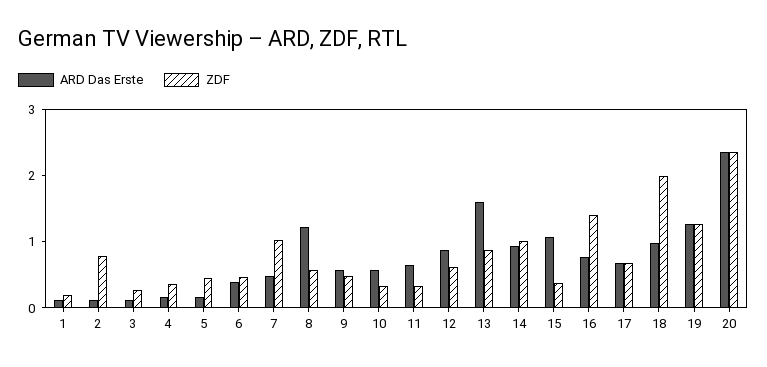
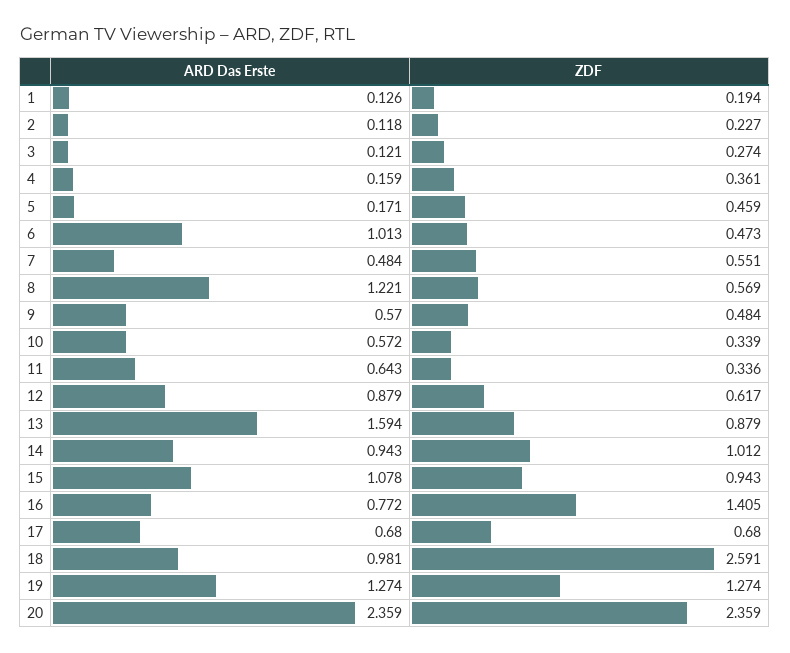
ZDF, 2: 0.8 -> 0.227
ARD Das Erste, 6: 0.4 -> 1.013
ZDF, 7: 1 -> 0.551
ZDF, 15: 0.4 -> 0.943
ZDF, 18: 2 -> 2.591

